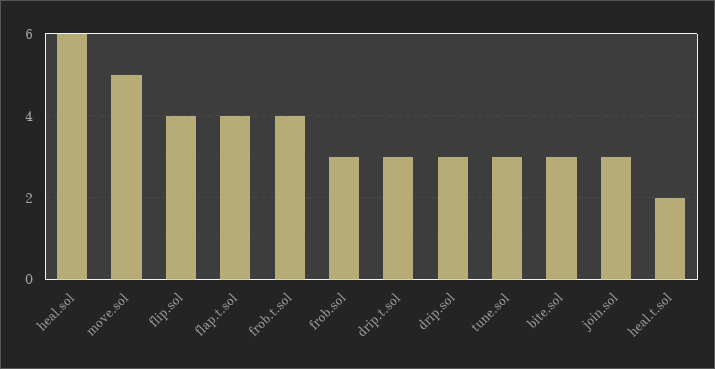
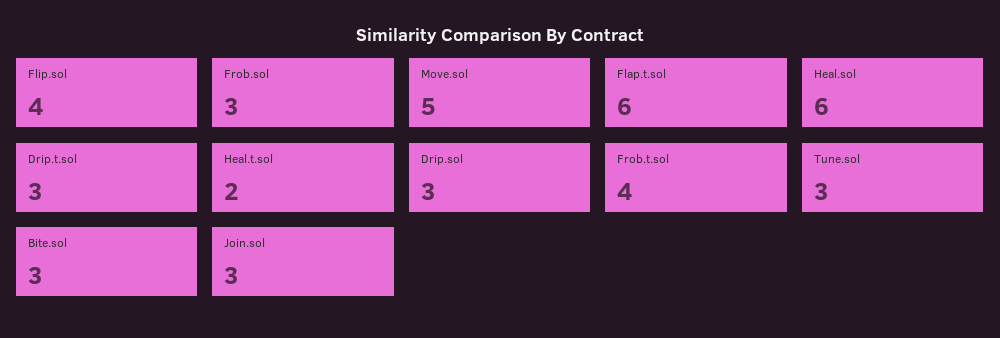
flap.t.sol: 4 -> 6

